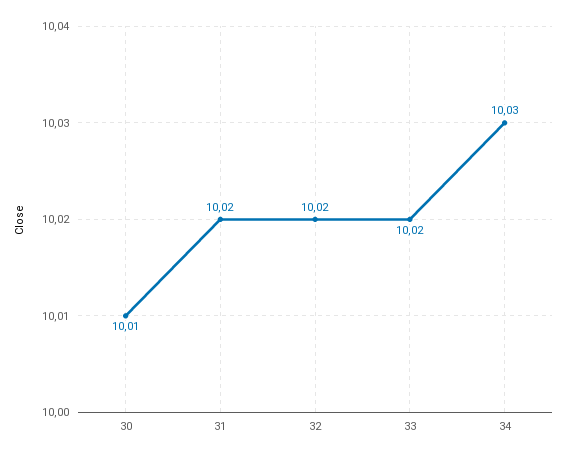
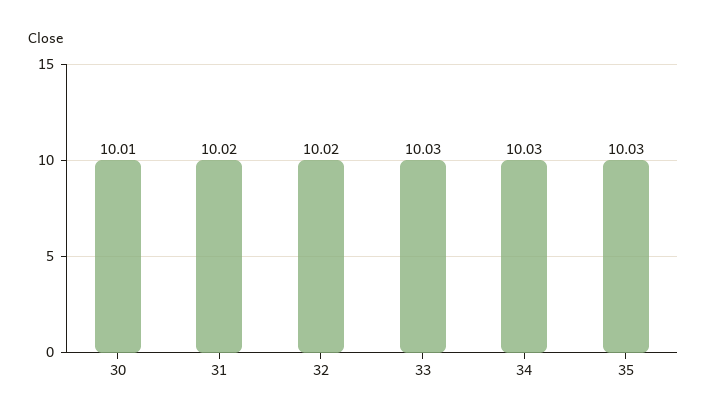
33: 10.02 -> 10.03
35: none -> 10.03

